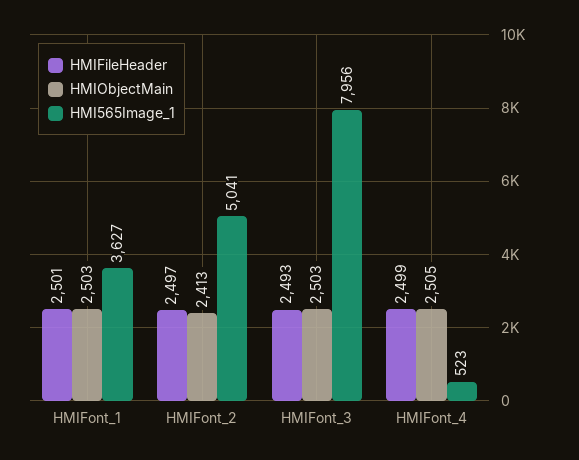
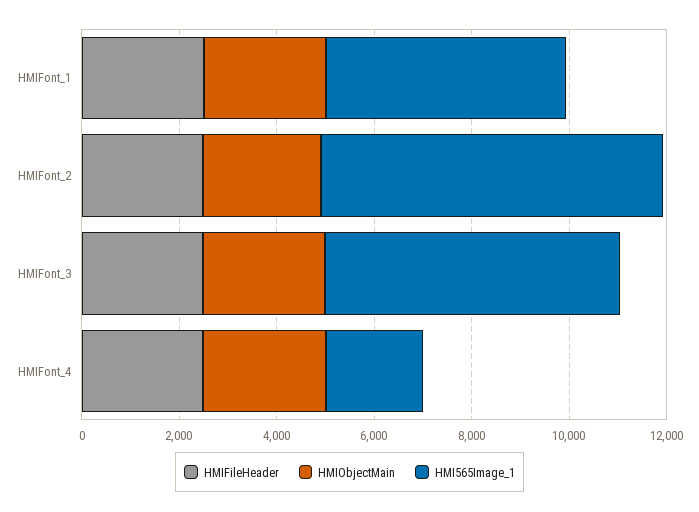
HMI565Image_1, HMIFont_1: 3627 -> 5000
HMI565Image_1, HMIFont_2: 5041 -> 7000
HMI565Image_1, HMIFont_3: 7956 -> 6000
HMI565Image_1, HMIFont_4: 523 -> 2000

